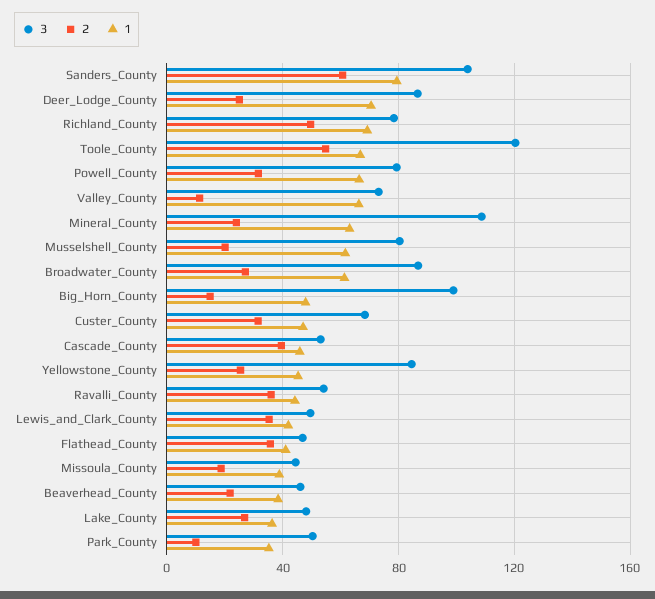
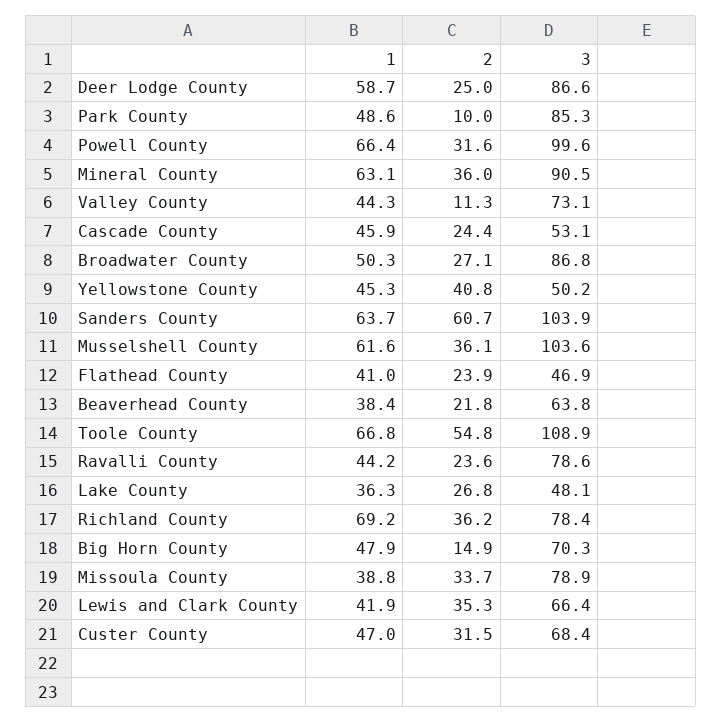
1, Sanders_County: 80 -> 63.7
1, Deer_Lodge_County: 70 -> 58.7
2, Richland_County: 50 -> 36.2
3, Toole_County: 120 -> 108.9
3, Powell_County: 80 -> 99.6
1, Valley_County: 65 -> 44.3
3, Mineral_County: 110 -> 90.5
2, Mineral_County: 25 -> 36
3, Musselshell_County: 80 -> 103.6
2, Musselshell_County: 20 -> 36.1
1, Broadwater_County: 60 -> 50.3
3, Big_Horn_County: 100 -> 70.3
2, Cascade_County: 40 -> 24.4
3, Yellowstone_County: 85 -> 50.2
2, Yellowstone_County: 25 -> 40.8
3, Ravalli_County: 55 -> 78.6
2, Ravalli_County: 35 -> 23.6
3, Lewis_and_Clark_County: 50 -> 66.4
2, Flathead_County: 35 -> 23.9
3, Missoula_County: 45 -> 78.9
2, Missoula_County: 20 -> 33.7
3, Beaverhead_County: 45 -> 63.8
3, Park_County: 50 -> 85.3
1, Park_County: 35 -> 48.6

